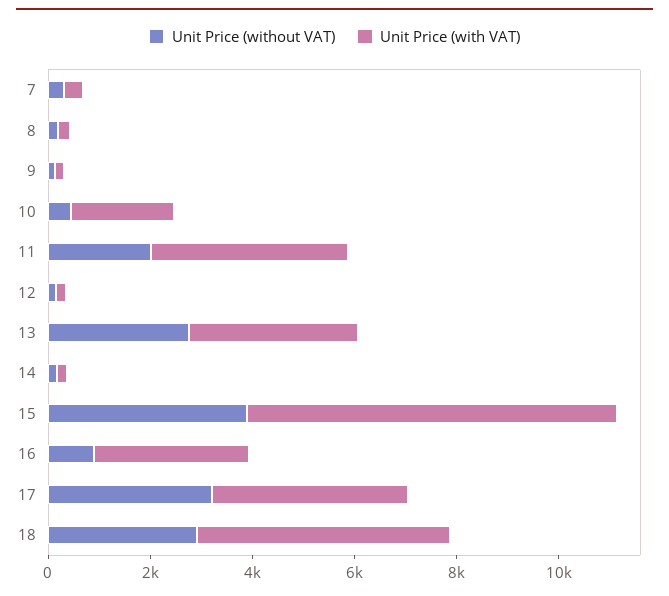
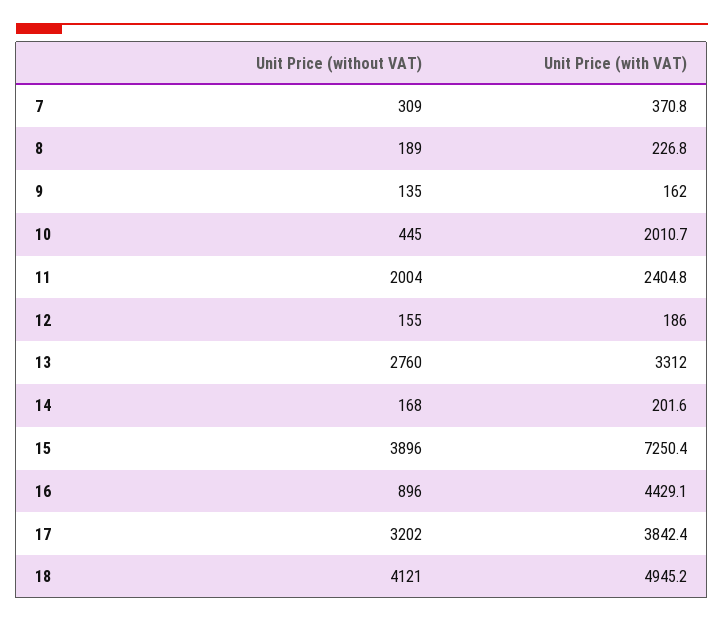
Unit Price (with VAT), 11: 4000 -> 2404.8
Unit Price (with VAT), 16: 3000 -> 4429.1
Unit Price (without VAT), 18: 3000 -> 4121

